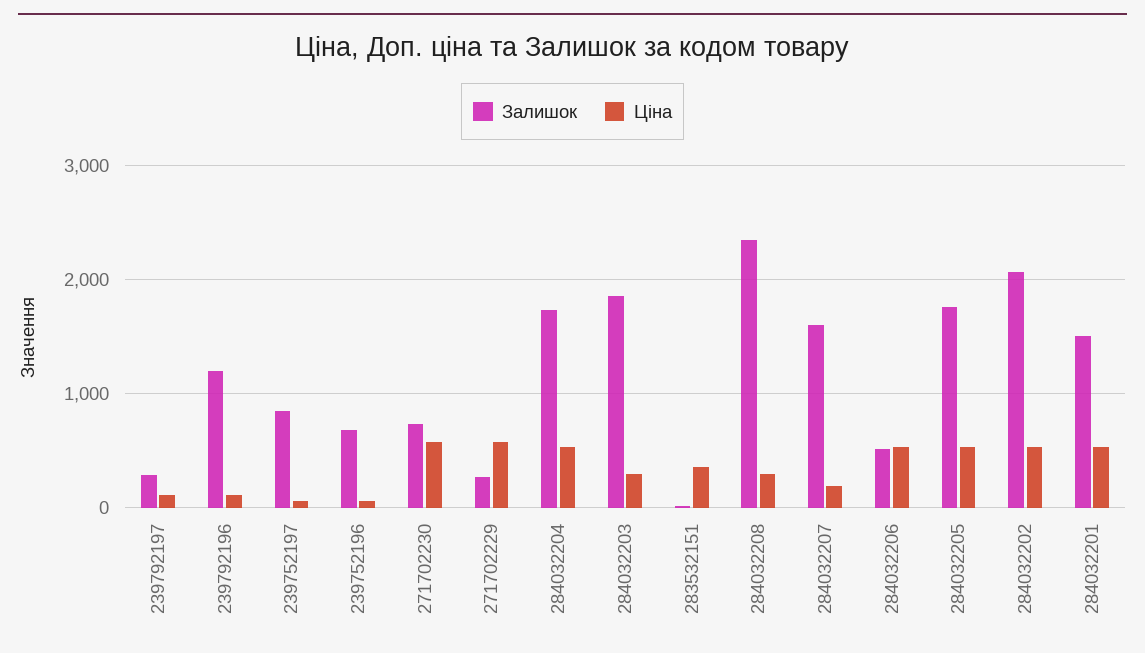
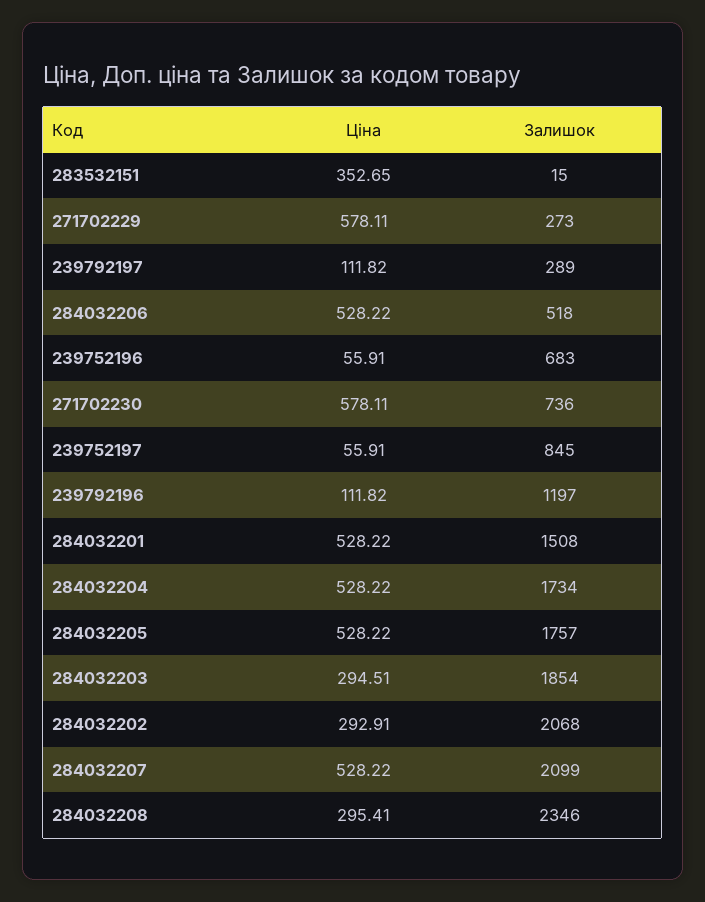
Залишок, 284032207: 1600 -> 2099
Ціна, 284032207: 200 -> 528.22
Ціна, 284032202: 500 -> 292.91

